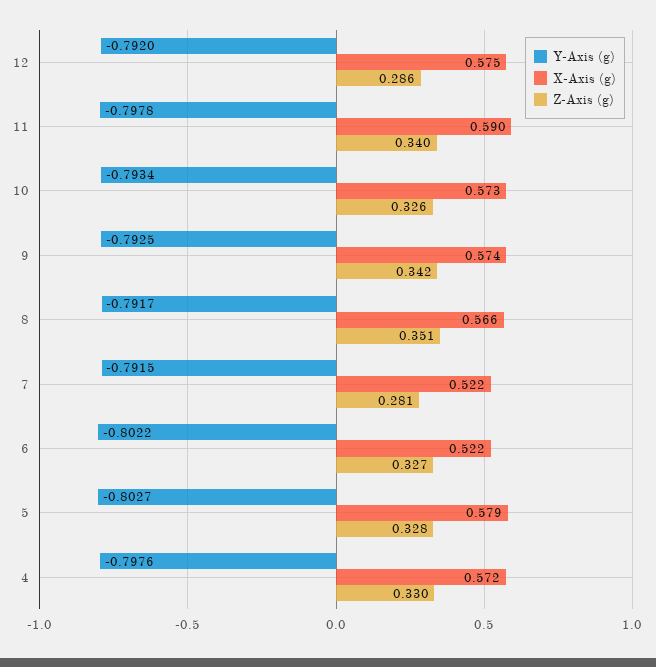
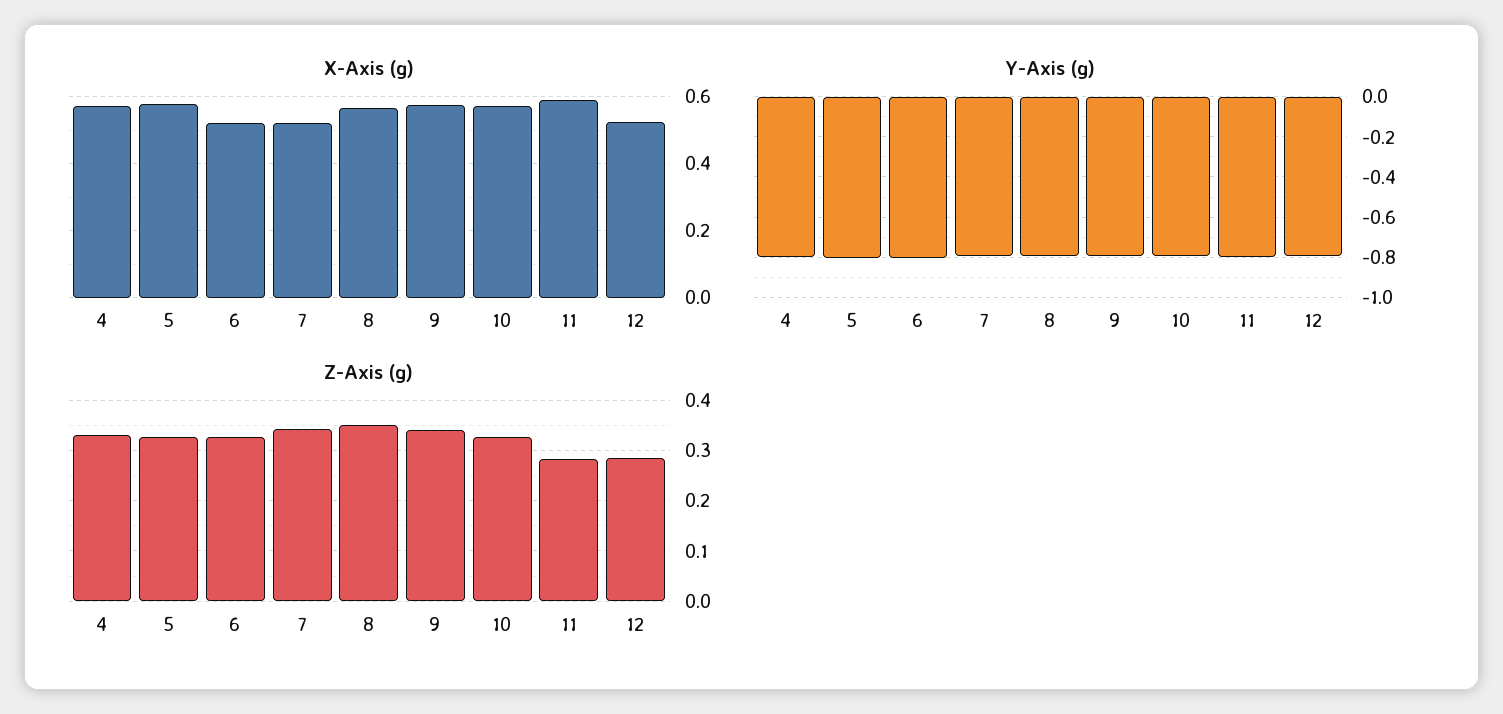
X-Axis (g), 12: 0.575 -> 0.52
Z-Axis (g), 11: 0.34 -> 0.28
Z-Axis (g), 7: 0.281 -> 0.34

